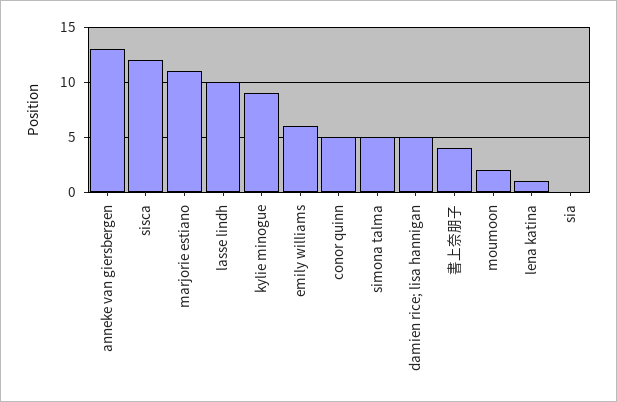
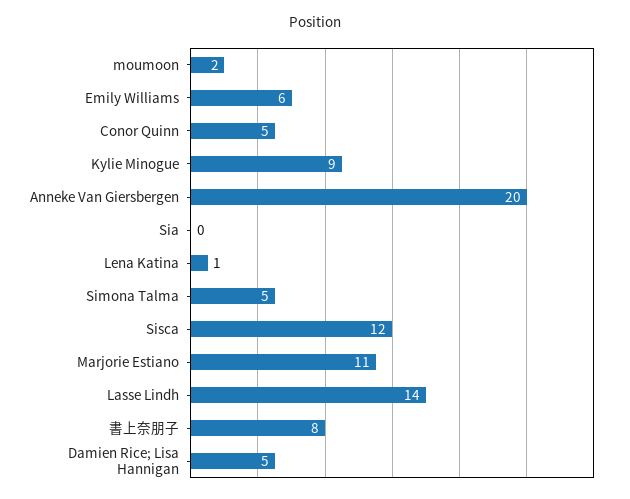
anneke van giersbergen: 13 -> 20
lasse lindh: 10 -> 14
書上奈朋子: 4 -> 8

